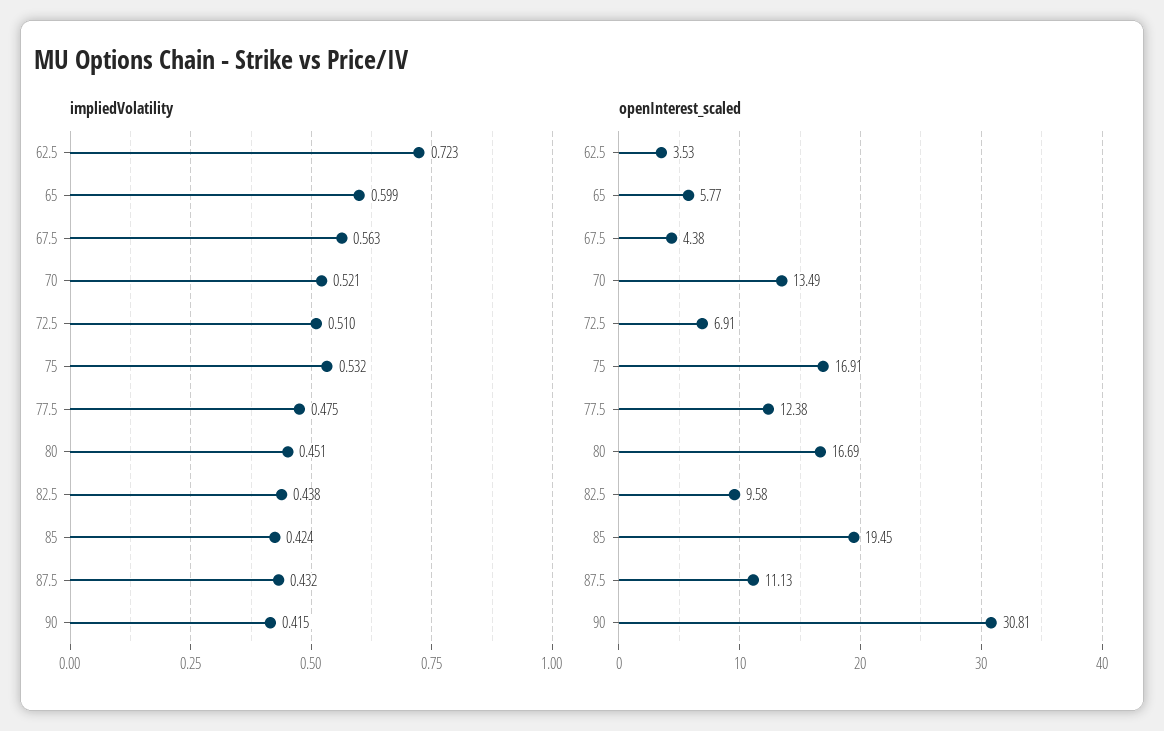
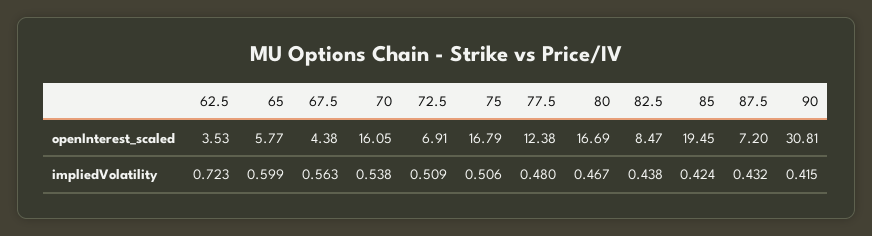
impliedVolatility, 70: 0.521 -> 0.538
impliedVolatility, 72.5: 0.51 -> 0.509
impliedVolatility, 75: 0.532 -> 0.506
impliedVolatility, 77.5: 0.475 -> 0.48
impliedVolatility, 80: 0.451 -> 0.467
openInterest_scaled, 70: 13.49 -> 16.05
openInterest_scaled, 75: 16.91 -> 16.79
openInterest_scaled, 82.5: 9.58 -> 8.47
openInterest_scaled, 87.5: 11.13 -> 7.2

